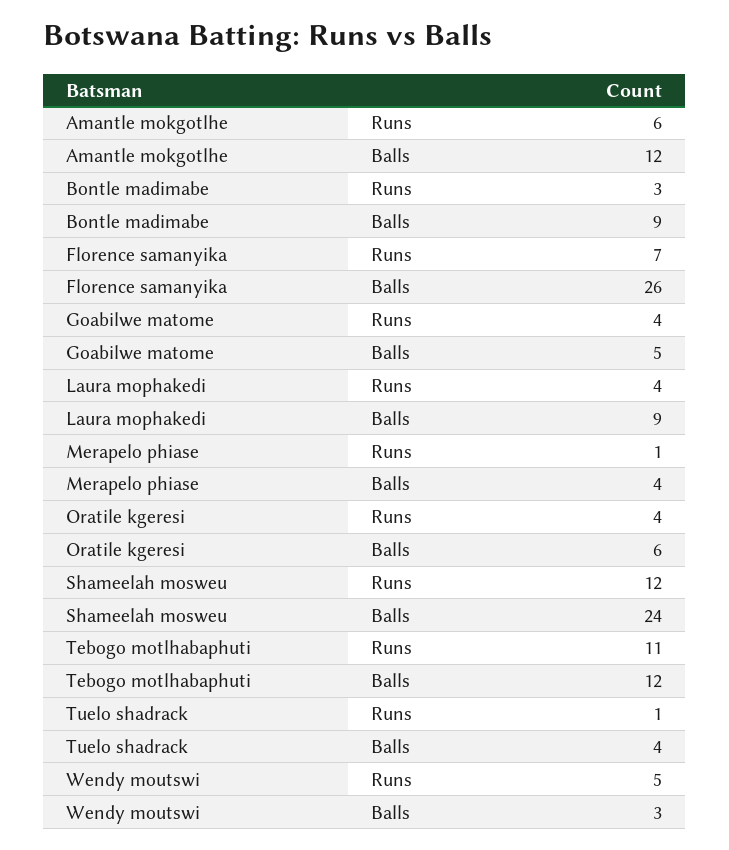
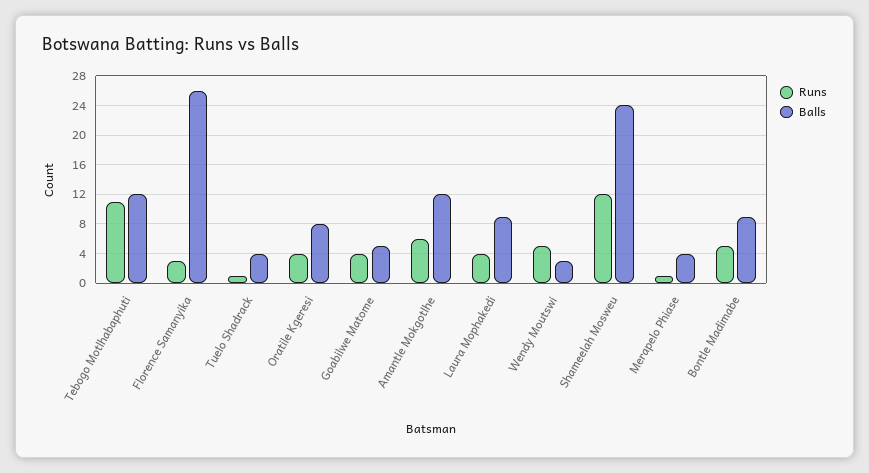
Runs, Bontle madimabe: 3 -> 5
Runs, Florence samanyika: 7 -> 3
Balls, Oratile kgeresi: 6 -> 8

